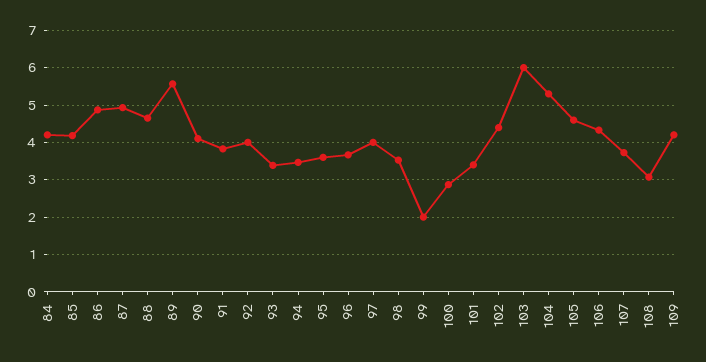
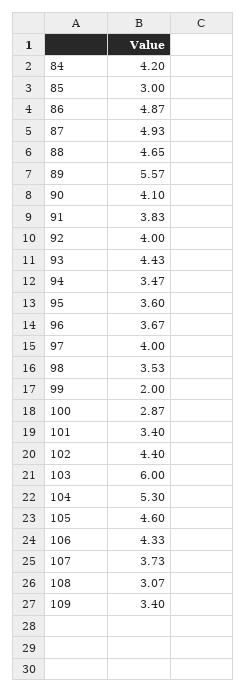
85: 4.2 -> 3
93: 3.4 -> 4.43
109: 4.2 -> 3.4

